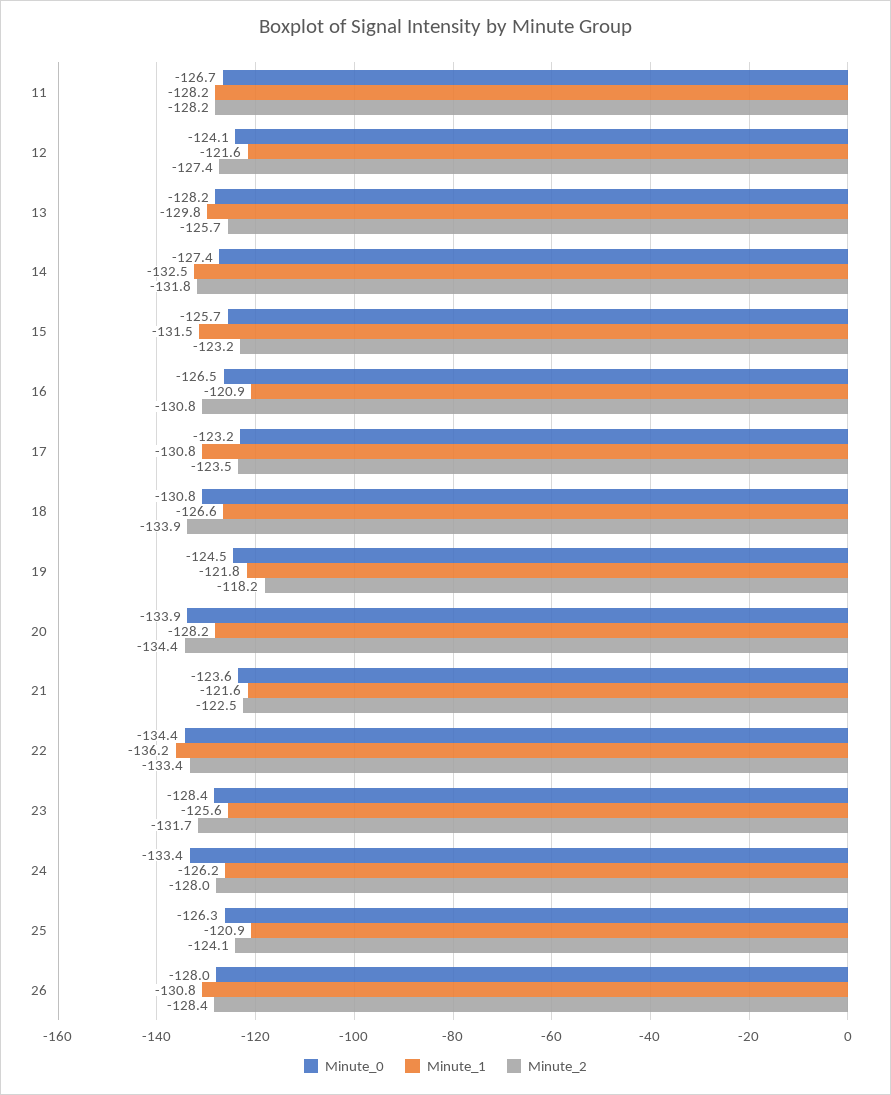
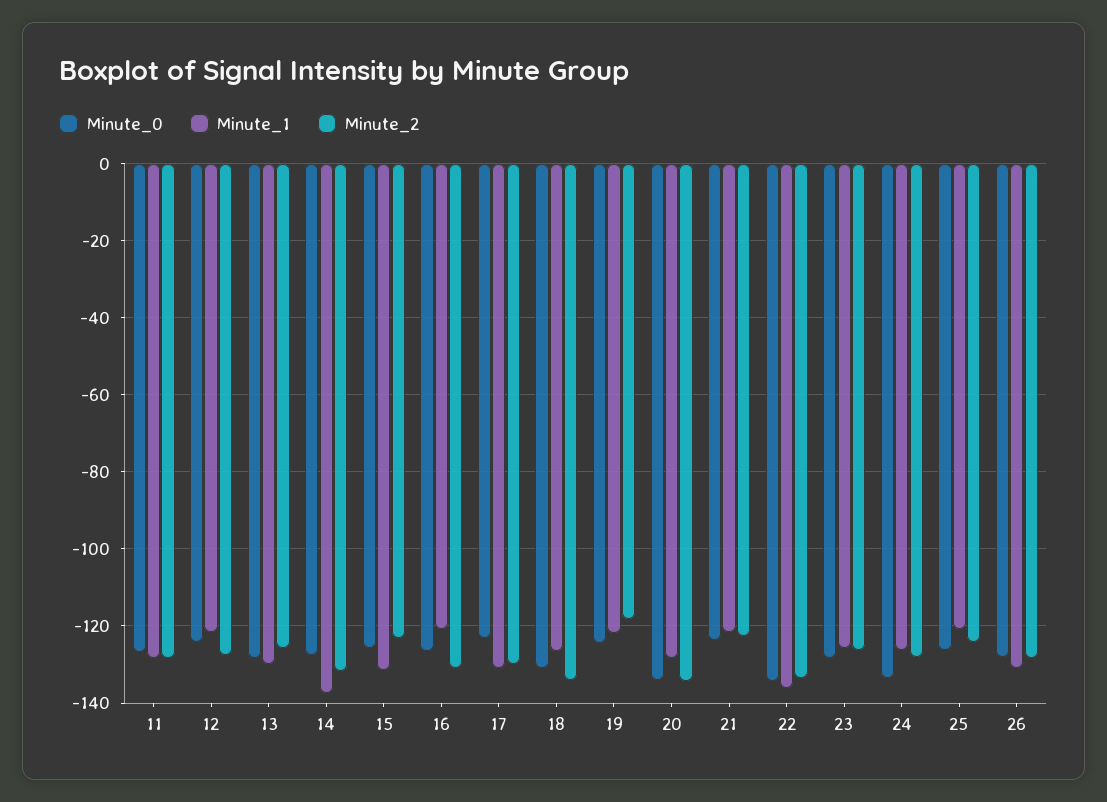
Minute_1, 14: -132.5 -> -138
Minute_2, 17: -123.5 -> -130
Minute_2, 23: -131.7 -> -126

